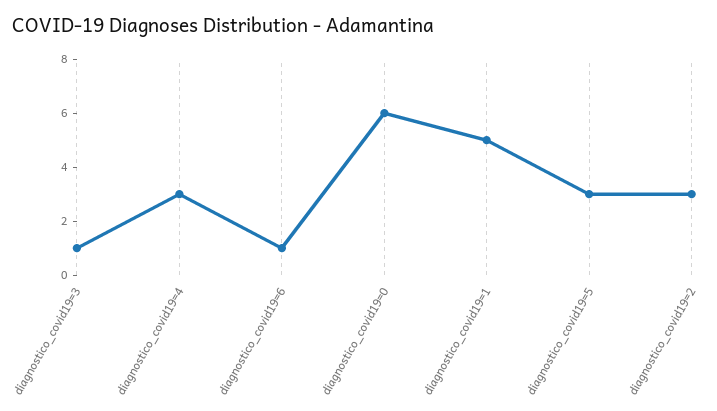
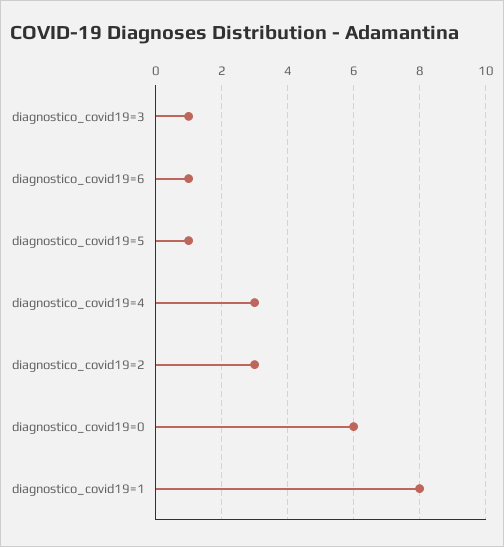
diagnostico_covid19=1: 5 -> 8
diagnostico_covid19=5: 3 -> 1

